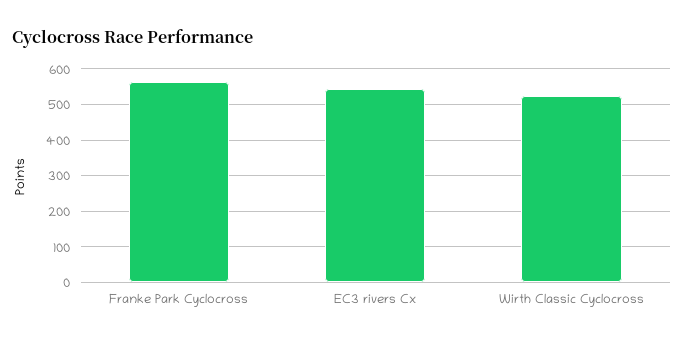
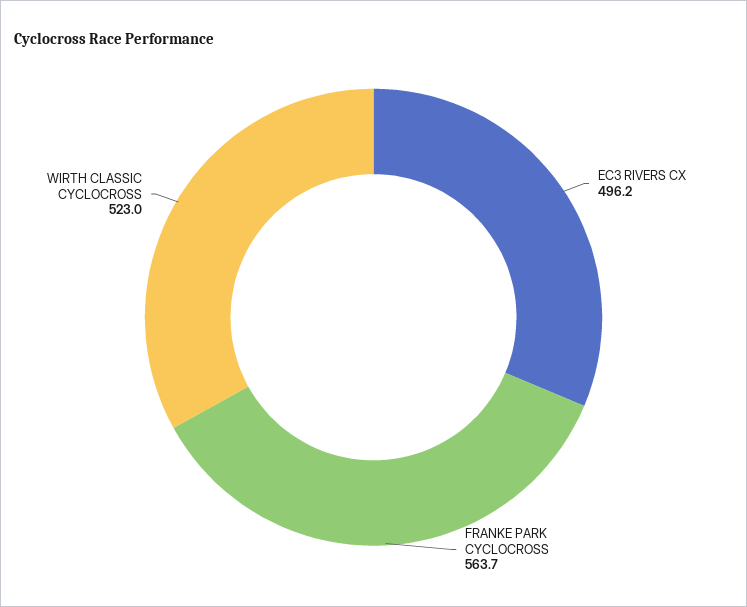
EC3 rivers Cx: 540 -> 496.2

